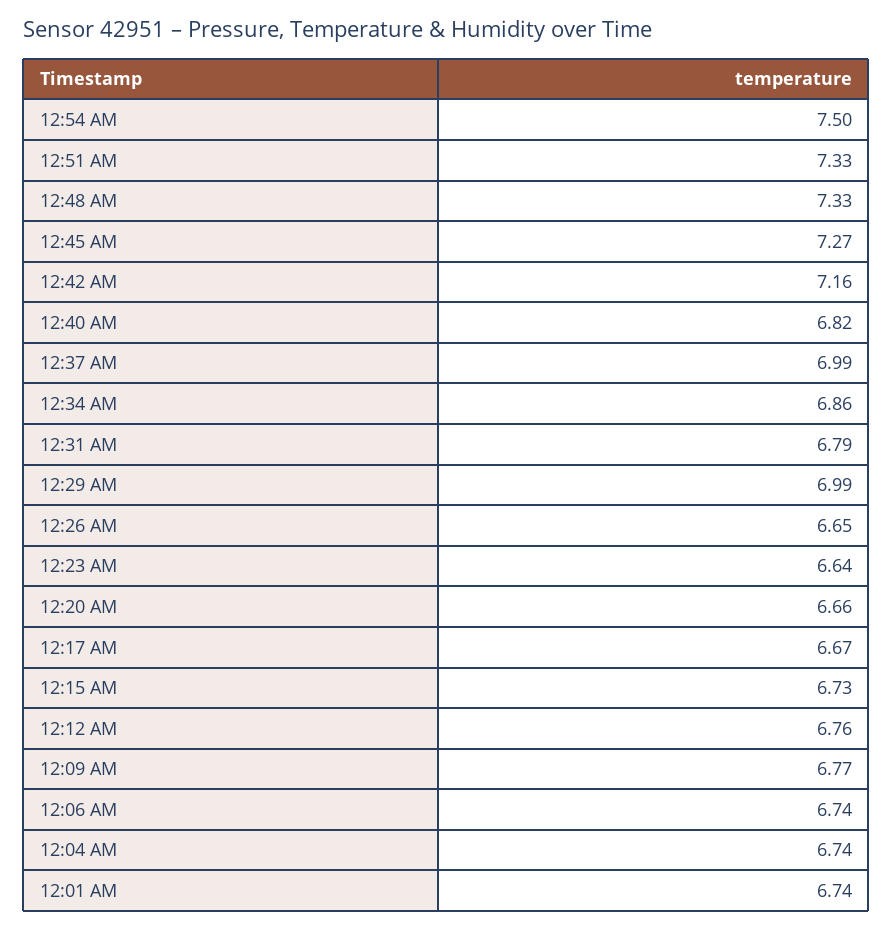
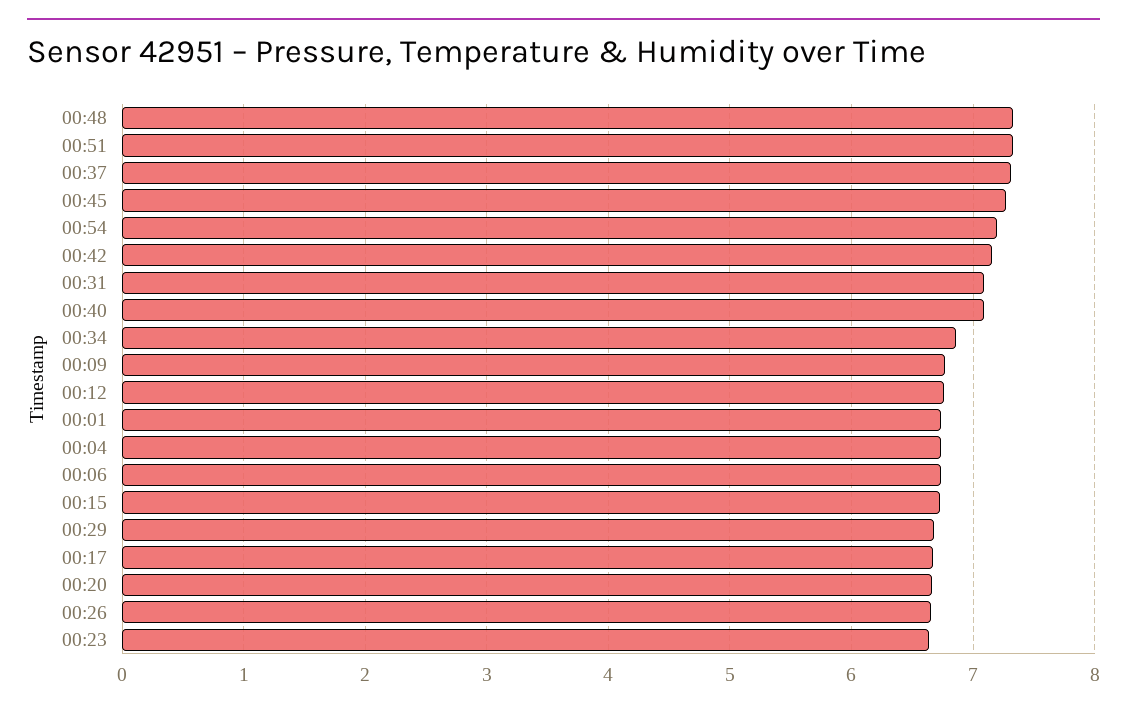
12:54 AM: 7.5 -> 7.2
12:40 AM: 6.82 -> 7.1
12:37 AM: 6.99 -> 7.3
12:31 AM: 6.79 -> 7.1
12:29 AM: 6.99 -> 6.7

